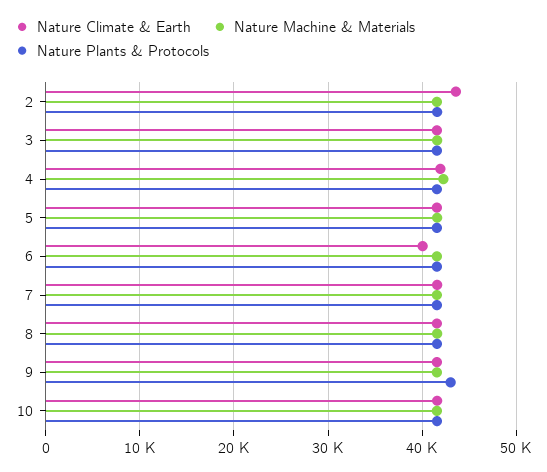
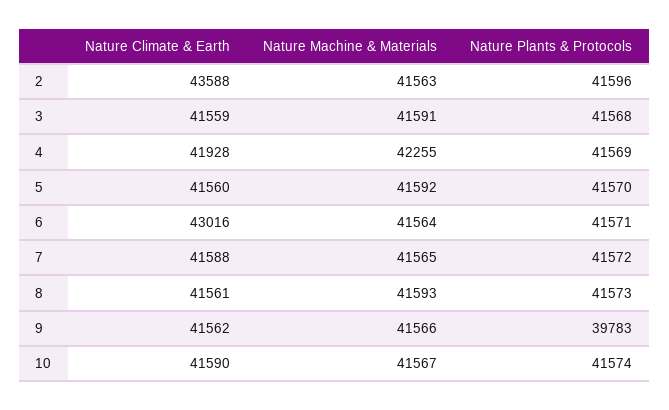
Nature Climate & Earth, 6: 40000 -> 43016
Nature Plants & Protocols, 9: 43000 -> 39783

